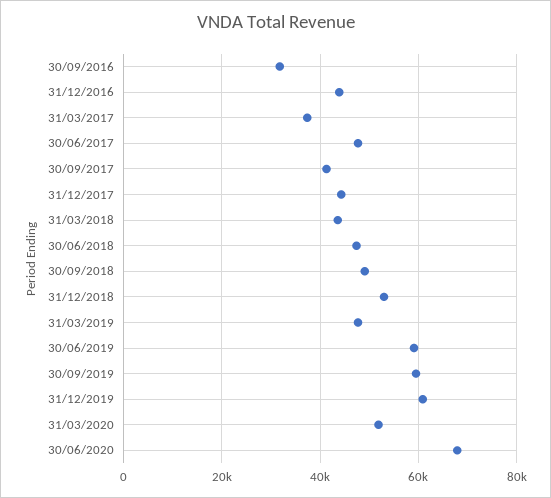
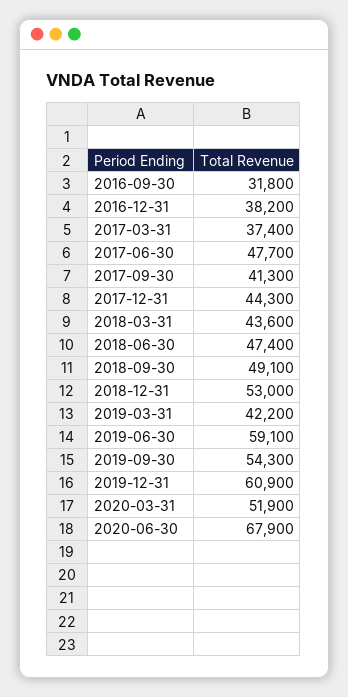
31/12/2016: 44000 -> 38200
31/03/2019: 48000 -> 42200
30/09/2019: 60000 -> 54300

